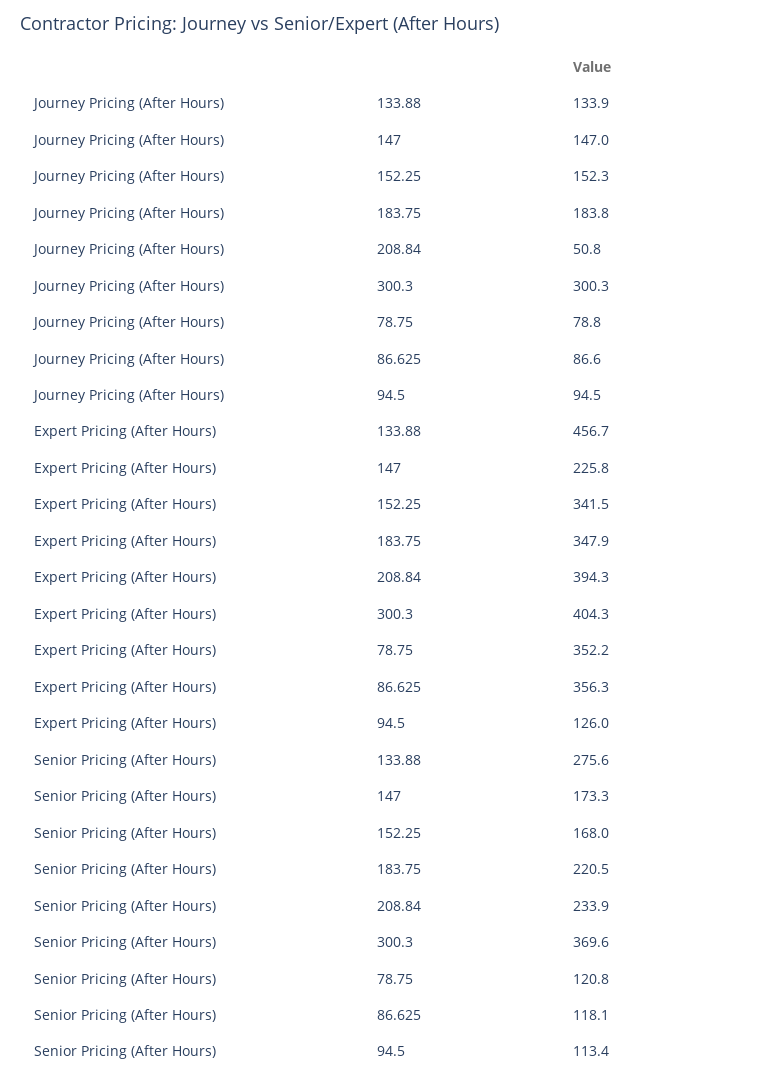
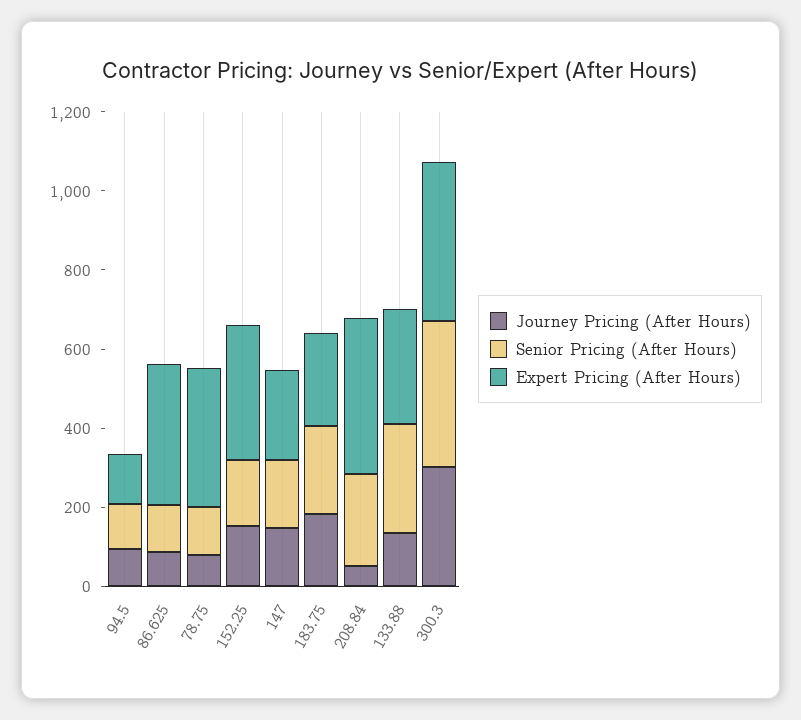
Expert Pricing (After Hours), 133.88: 456.7 -> 300
Expert Pricing (After Hours), 183.75: 347.9 -> 250

